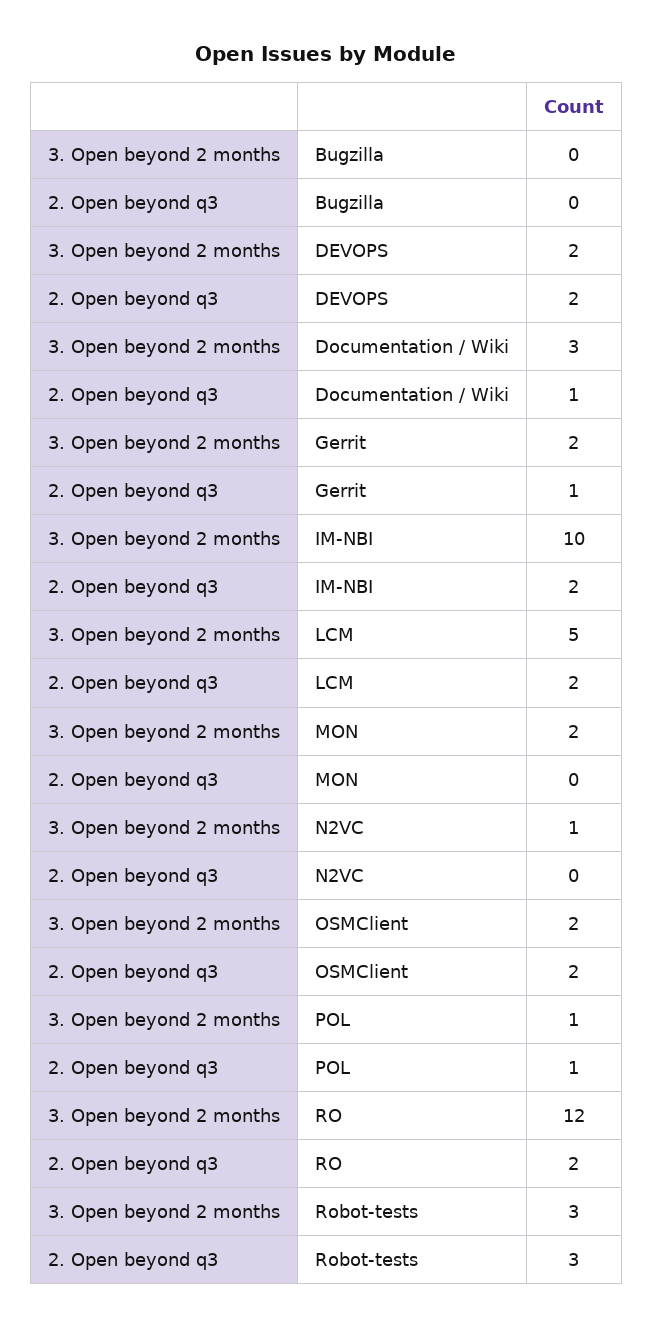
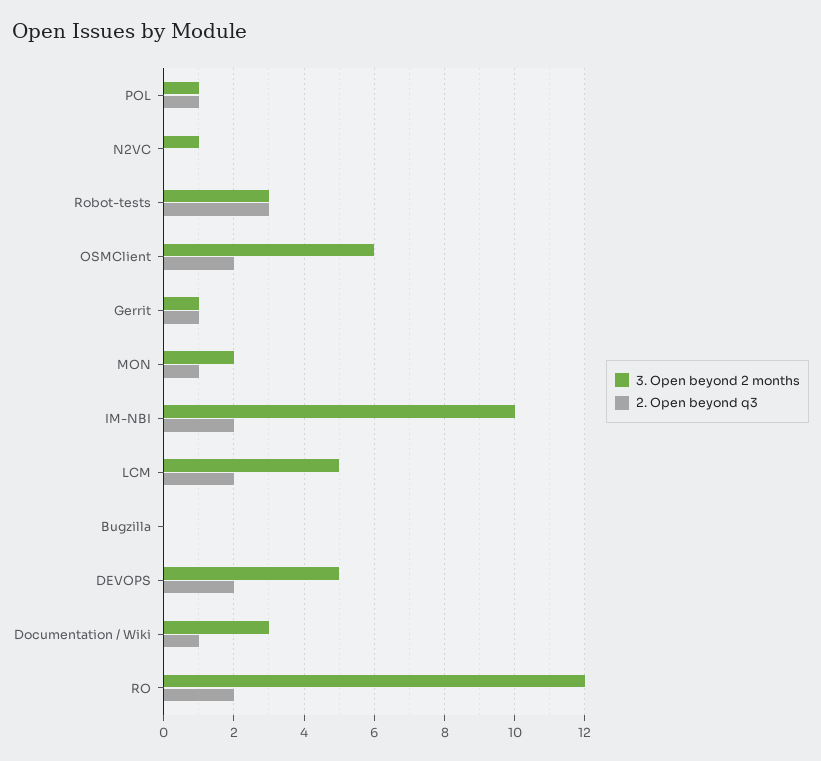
3. Open beyond 2 months, DEVOPS: 2 -> 5
3. Open beyond 2 months, Gerrit: 2 -> 1
2. Open beyond q3, MON: 0 -> 1
3. Open beyond 2 months, OSMClient: 2 -> 6

